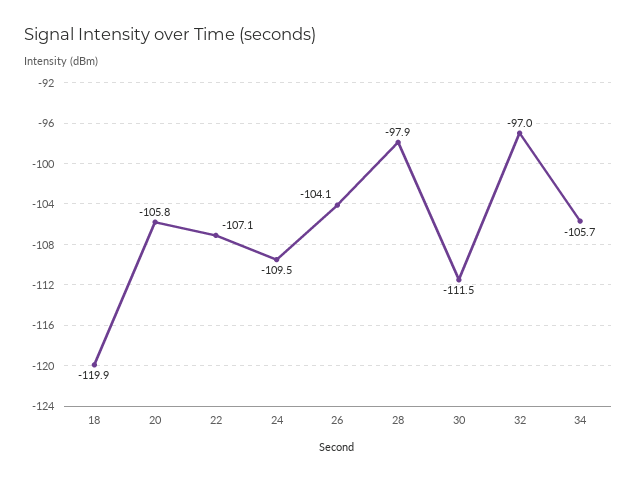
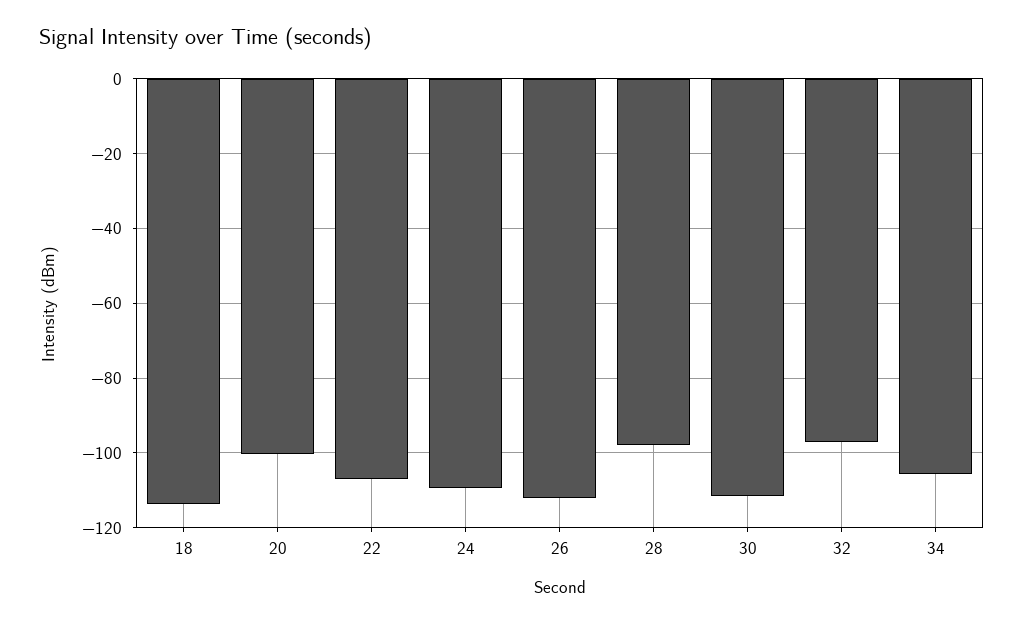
18: -119.9 -> -114
20: -105.8 -> -100
26: -104.1 -> -112

